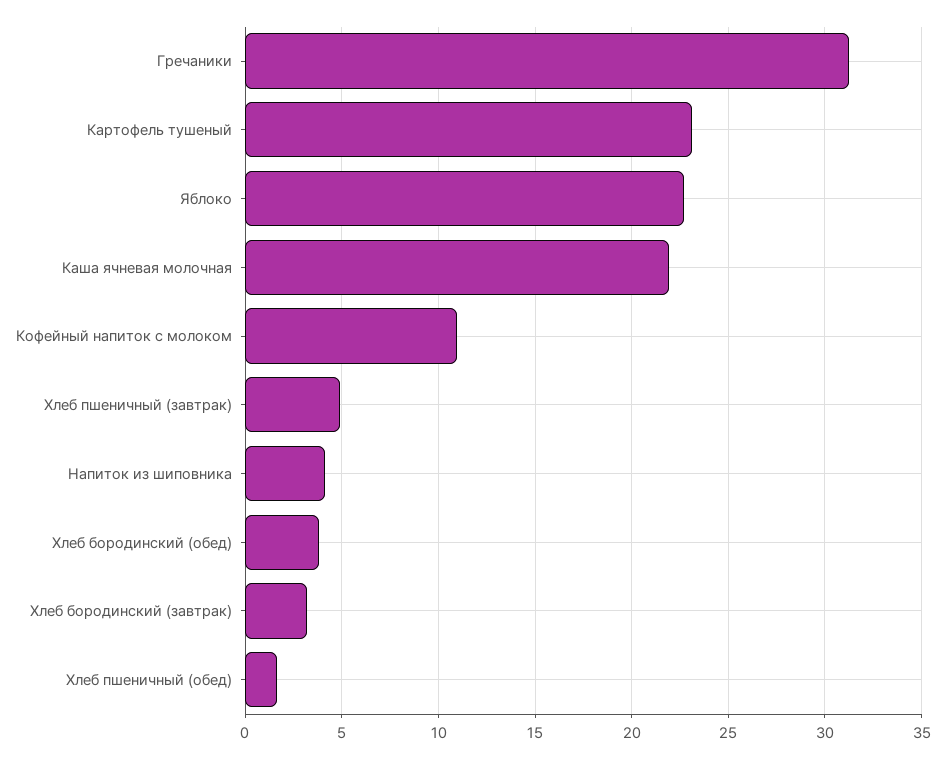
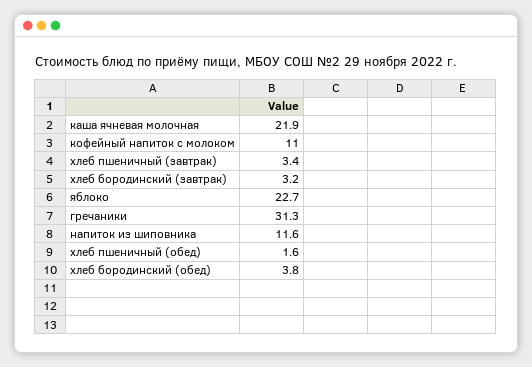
Картофель тушеный: 23 -> none
Хлеб пшеничный (завтрак): 5 -> 3.4
Напиток из шиповника: 4 -> 11.6

